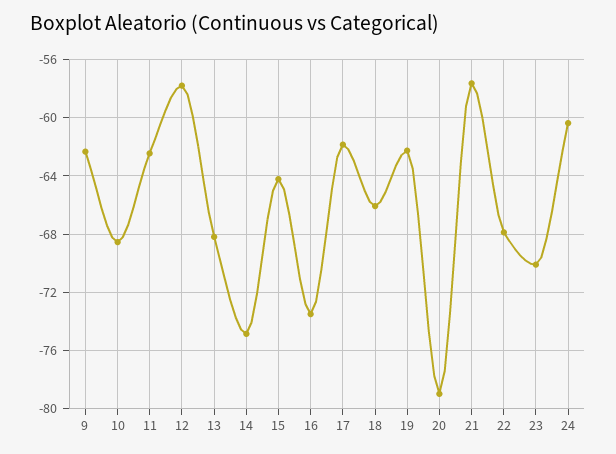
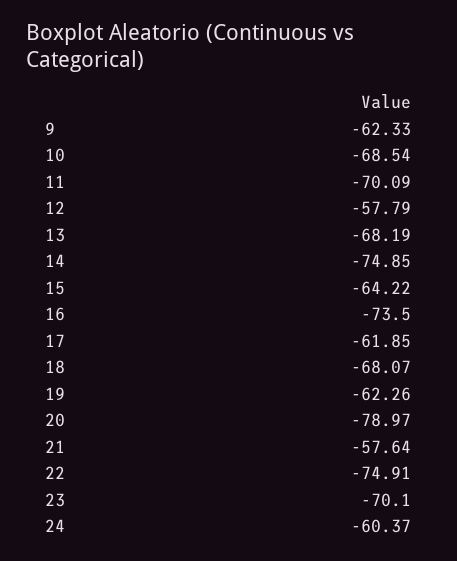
11: -62.5 -> -70.09
18: -66 -> -68.07
22: -68 -> -74.91

